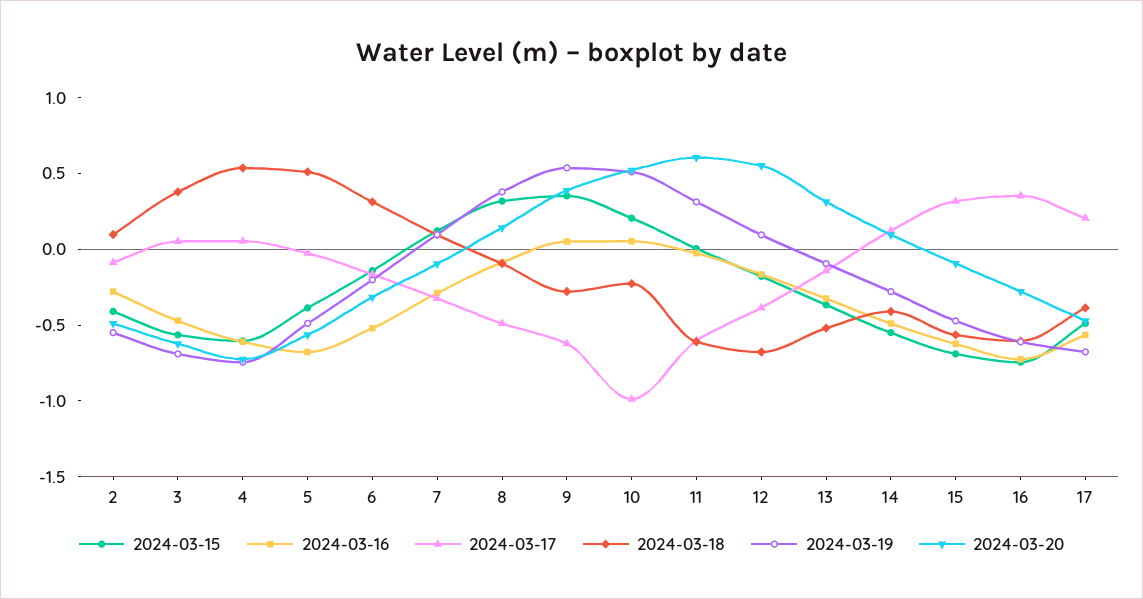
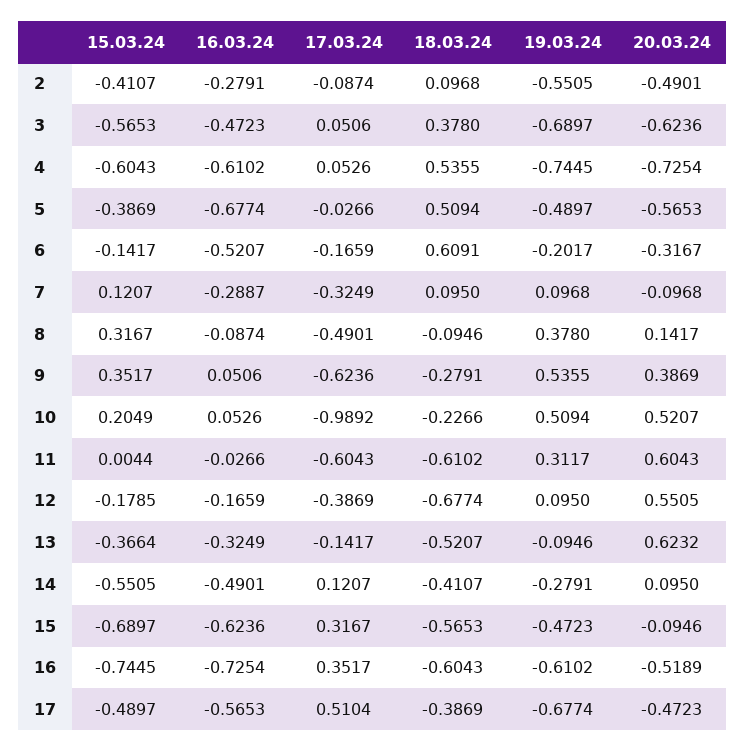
2024-03-18, 6: 0.3 -> 0.6091
2024-03-20, 13: 0.3 -> 0.6232
2024-03-20, 16: -0.3 -> -0.5189
2024-03-17, 17: 0.2 -> 0.5104

